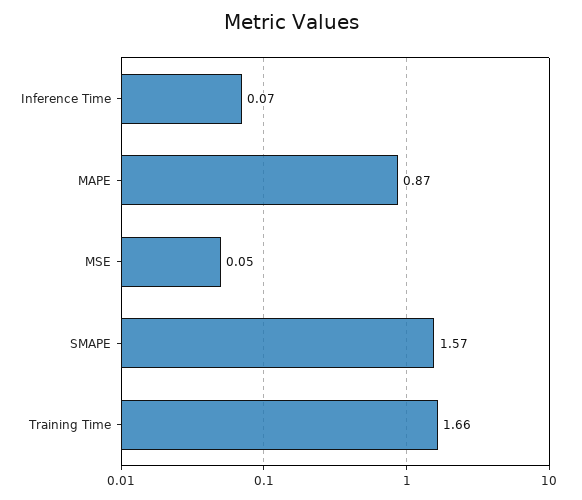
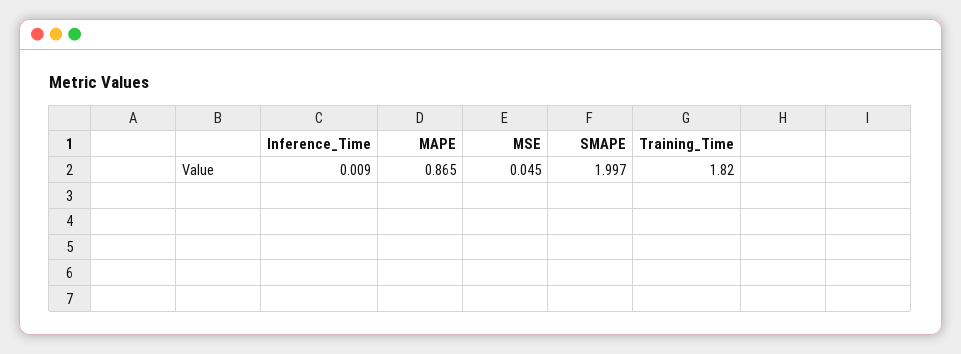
Inference Time: 0.07 -> 0.009
SMAPE: 1.57 -> 1.997
Training Time: 1.66 -> 1.82

